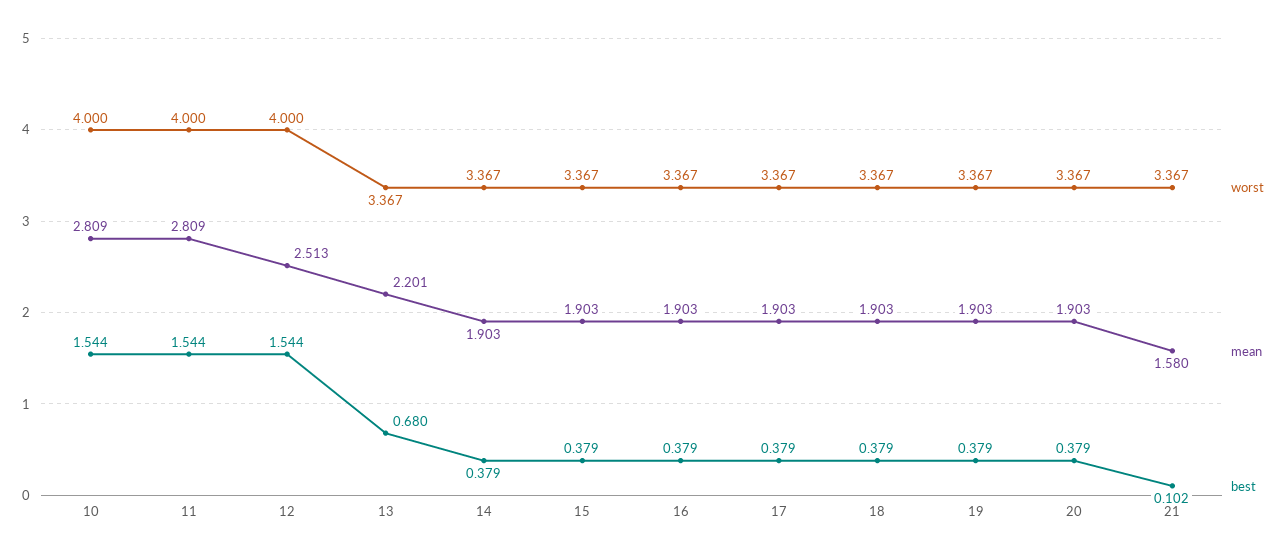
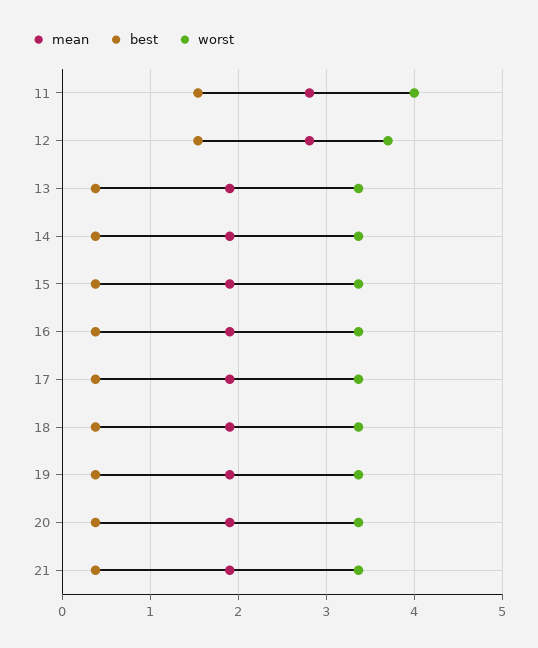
worst, 10: 4 -> none
mean, 10: 2.809 -> none
best, 10: 1.544 -> none
worst, 12: 4 -> 3.7
mean, 12: 2.513 -> 2.8
mean, 13: 2.201 -> 1.9
best, 13: 0.68 -> 0.4
mean, 21: 1.58 -> 1.9
best, 21: 0.102 -> 0.4

